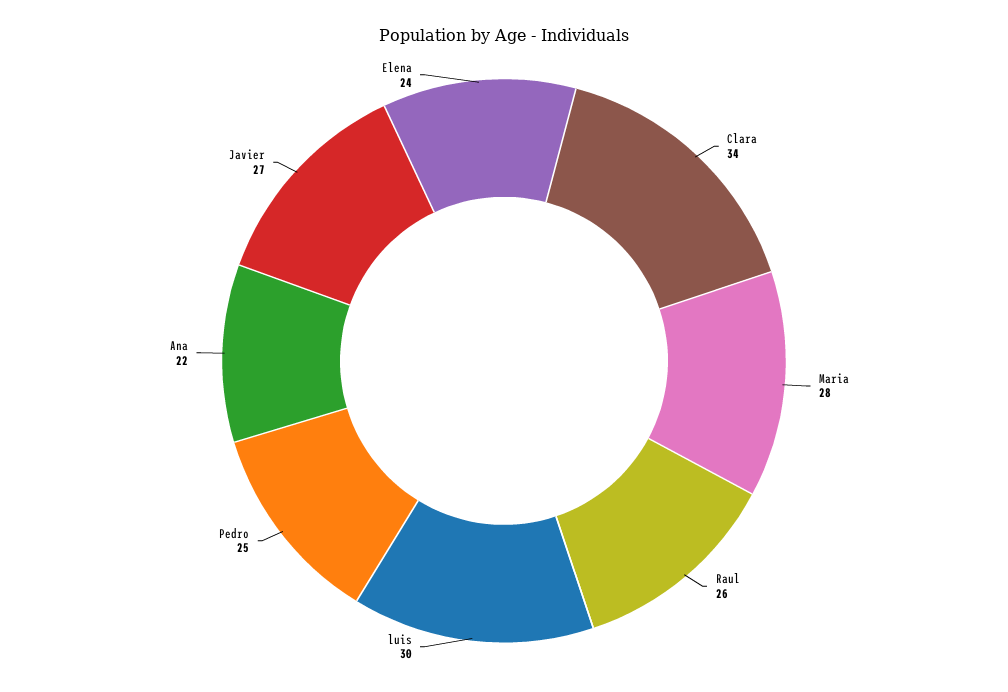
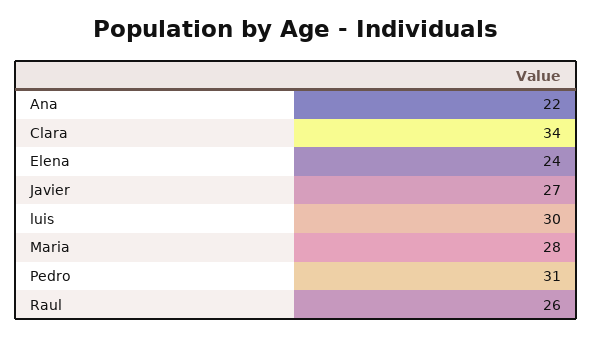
Pedro: 25 -> 31

